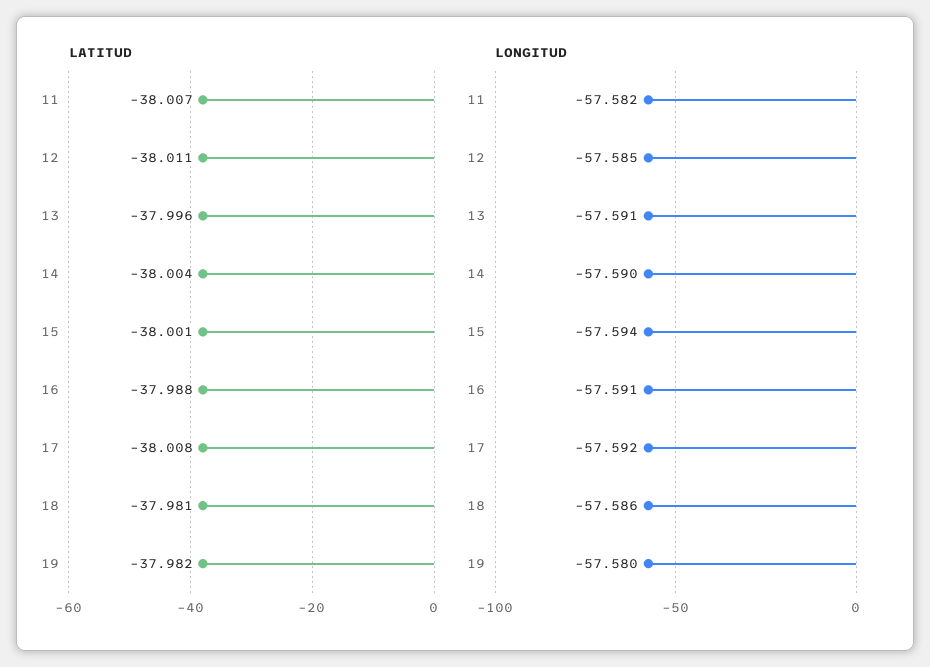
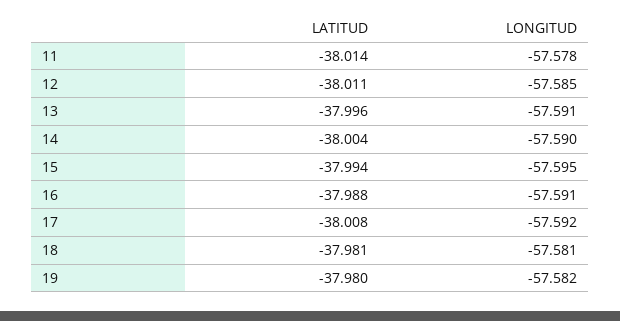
LATITUD, 11: -38.007 -> -38.014
LATITUD, 15: -38.001 -> -37.994
LATITUD, 19: -37.982 -> -37.98
LONGITUD, 11: -57.582 -> -57.578
LONGITUD, 15: -57.594 -> -57.595
LONGITUD, 18: -57.586 -> -57.581
LONGITUD, 19: -57.58 -> -57.582

